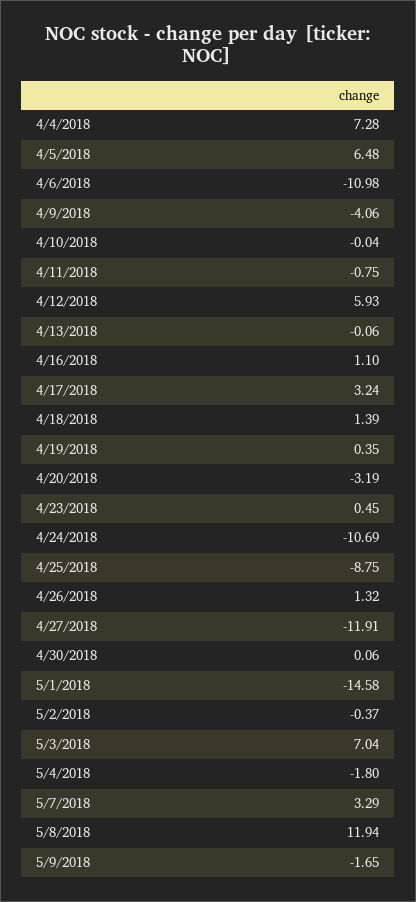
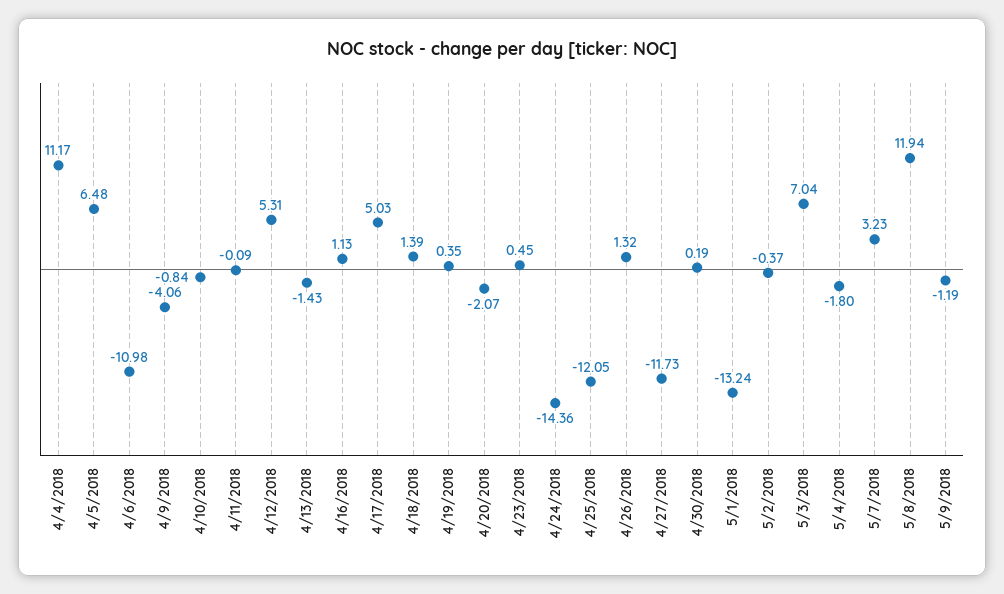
4/4/2018: 7.28 -> 11.17
4/10/2018: -0.04 -> -0.84
4/11/2018: -0.75 -> -0.09
4/12/2018: 5.93 -> 5.31
4/13/2018: -0.06 -> -1.43
4/16/2018: 1.1 -> 1.13
4/17/2018: 3.24 -> 5.03
4/20/2018: -3.19 -> -2.07
4/24/2018: -10.69 -> -14.36
4/25/2018: -8.75 -> -12.05
4/27/2018: -11.91 -> -11.73
4/30/2018: 0.06 -> 0.19
5/1/2018: -14.58 -> -13.24
5/7/2018: 3.29 -> 3.23
5/9/2018: -1.65 -> -1.19

